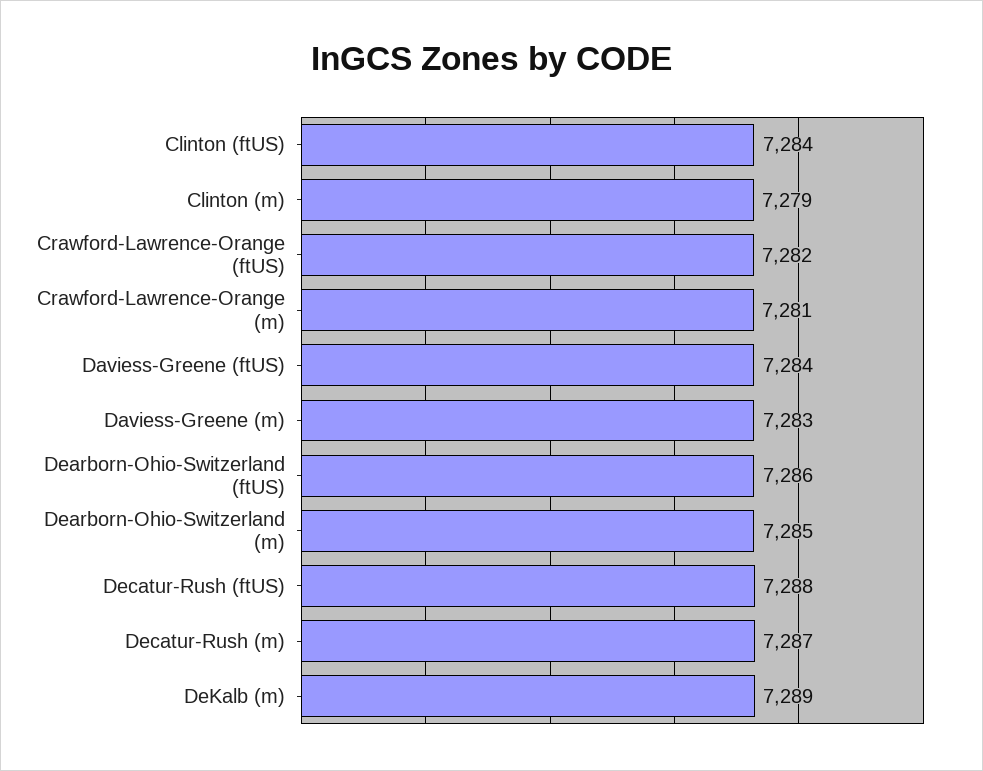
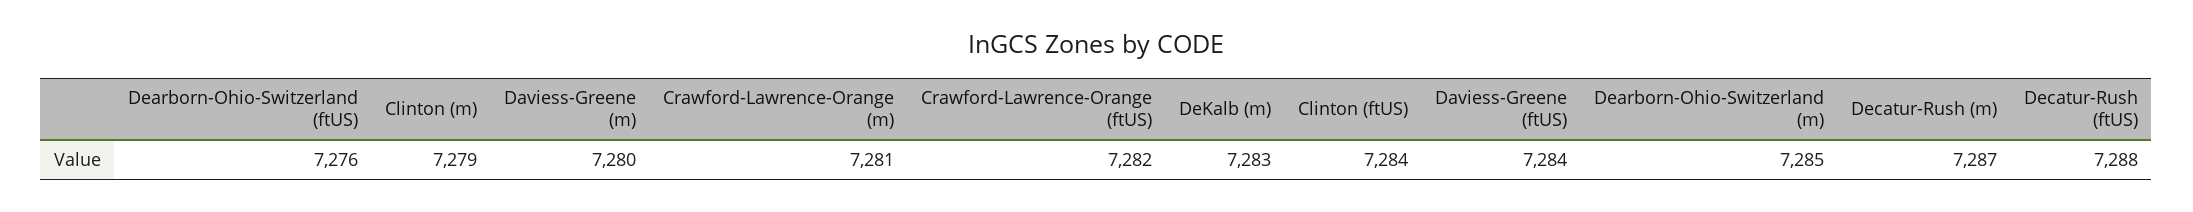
Daviess-Greene (m): 7283 -> 7280
Dearborn-Ohio-Switzerland (ftUS): 7286 -> 7276
DeKalb (m): 7289 -> 7283

